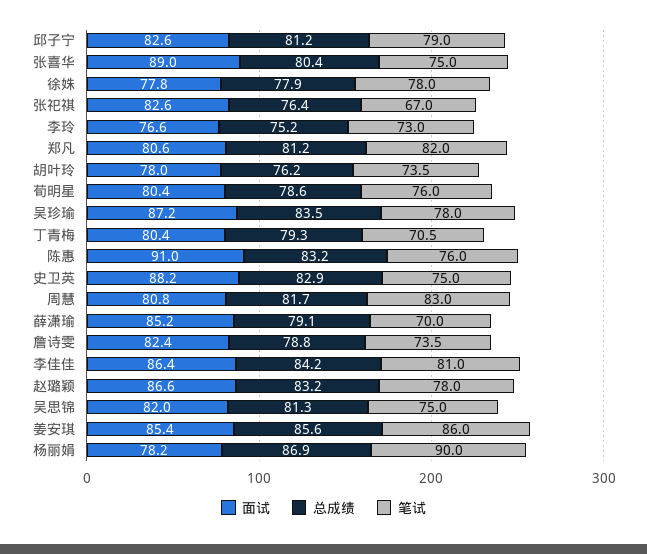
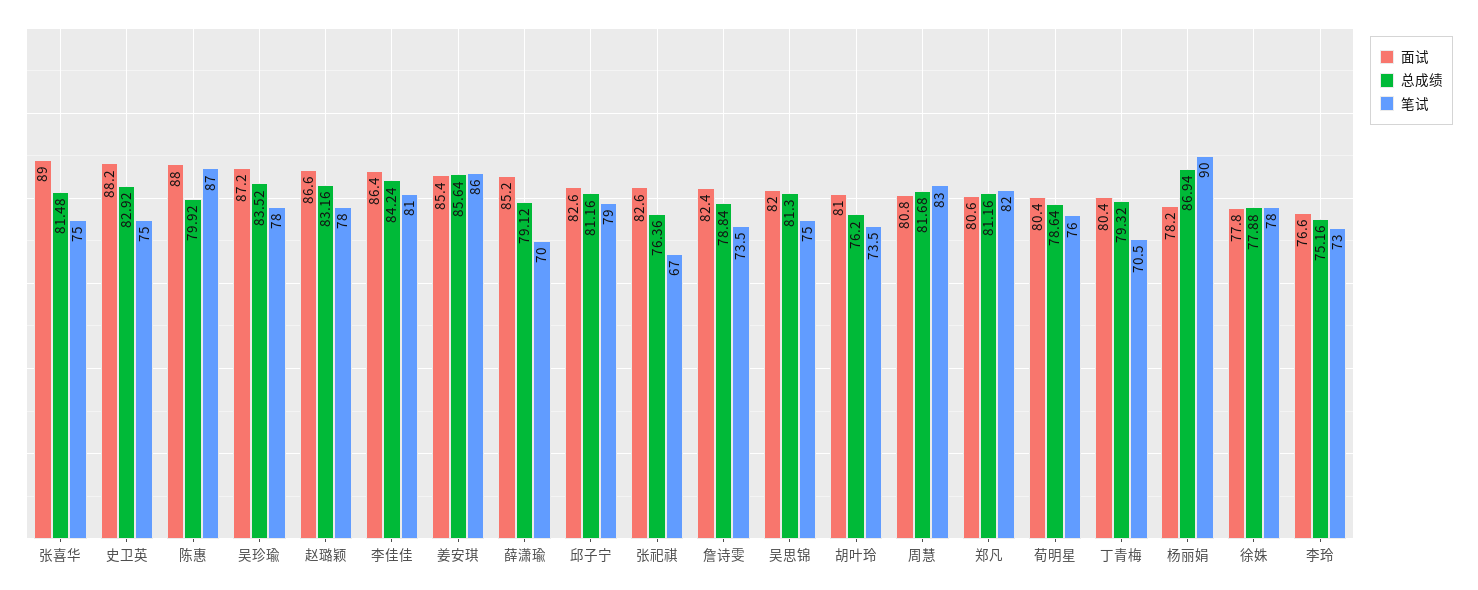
总成绩, 张喜华: 80.4 -> 81.48
面试, 胡叶玲: 78 -> 81
面试, 陈惠: 91 -> 88
总成绩, 陈惠: 83.2 -> 79.92
笔试, 陈惠: 76 -> 87

